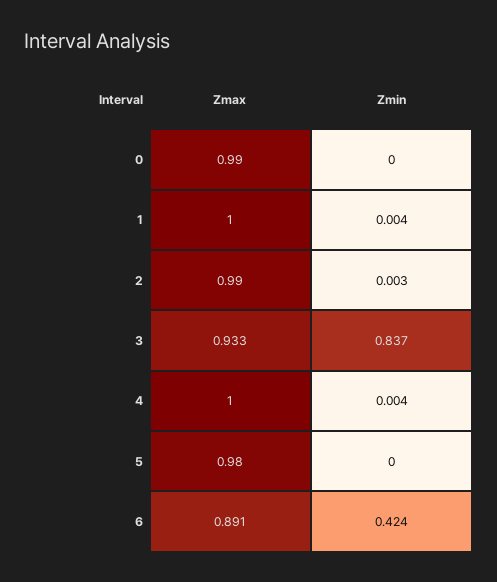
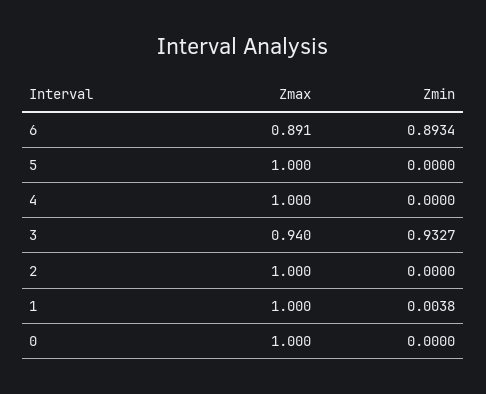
Zmax, 0: 0.99 -> 1
Zmax, 2: 0.99 -> 1
Zmin, 2: 0.003 -> 0
Zmax, 3: 0.933 -> 0.94
Zmin, 3: 0.837 -> 0.9327
Zmin, 4: 0.004 -> 0
Zmax, 5: 0.98 -> 1
Zmin, 6: 0.424 -> 0.8934

